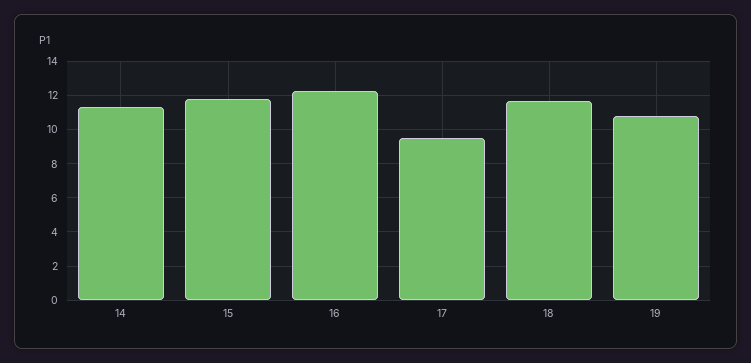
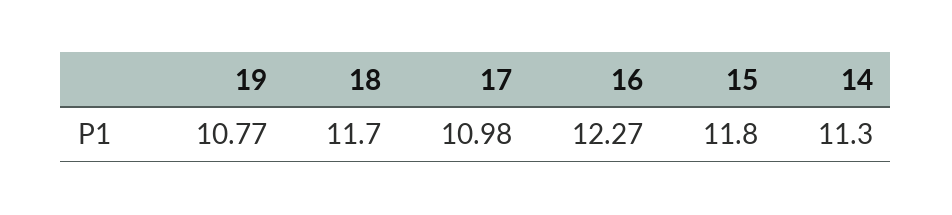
17: 9.5 -> 10.98

